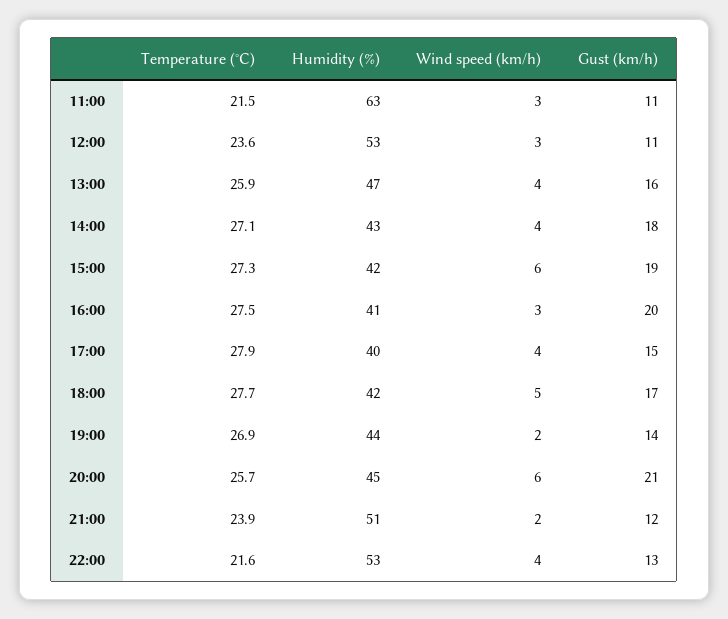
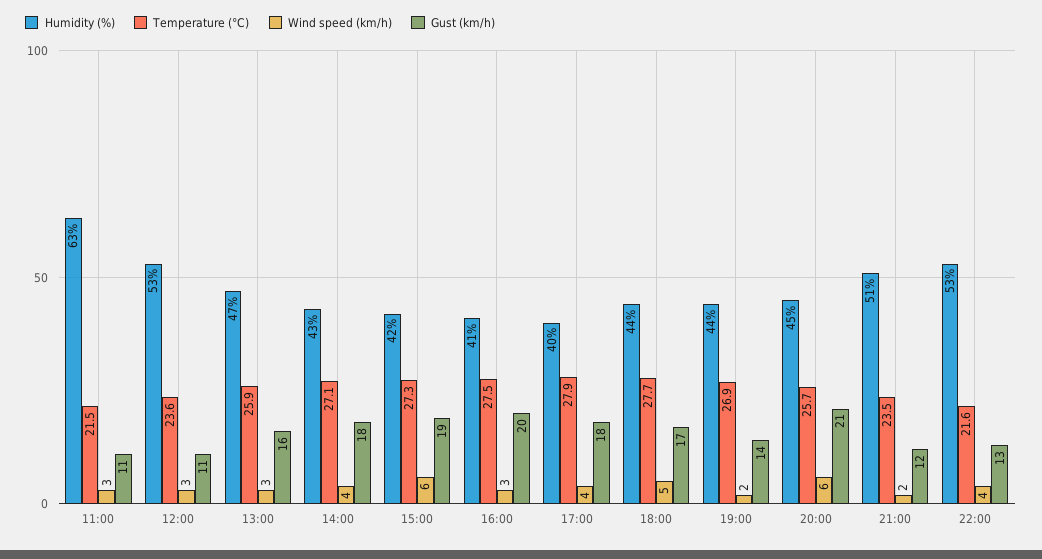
Wind speed (km/h), 13:00: 4 -> 3
Gust (km/h), 17:00: 15 -> 18
Humidity (%), 18:00: 42 -> 44
Temperature (°C), 21:00: 23.9 -> 23.5

